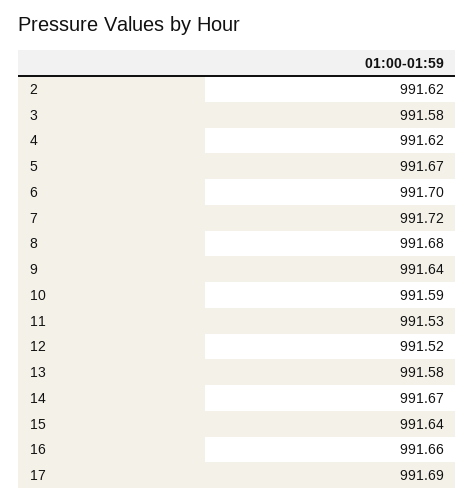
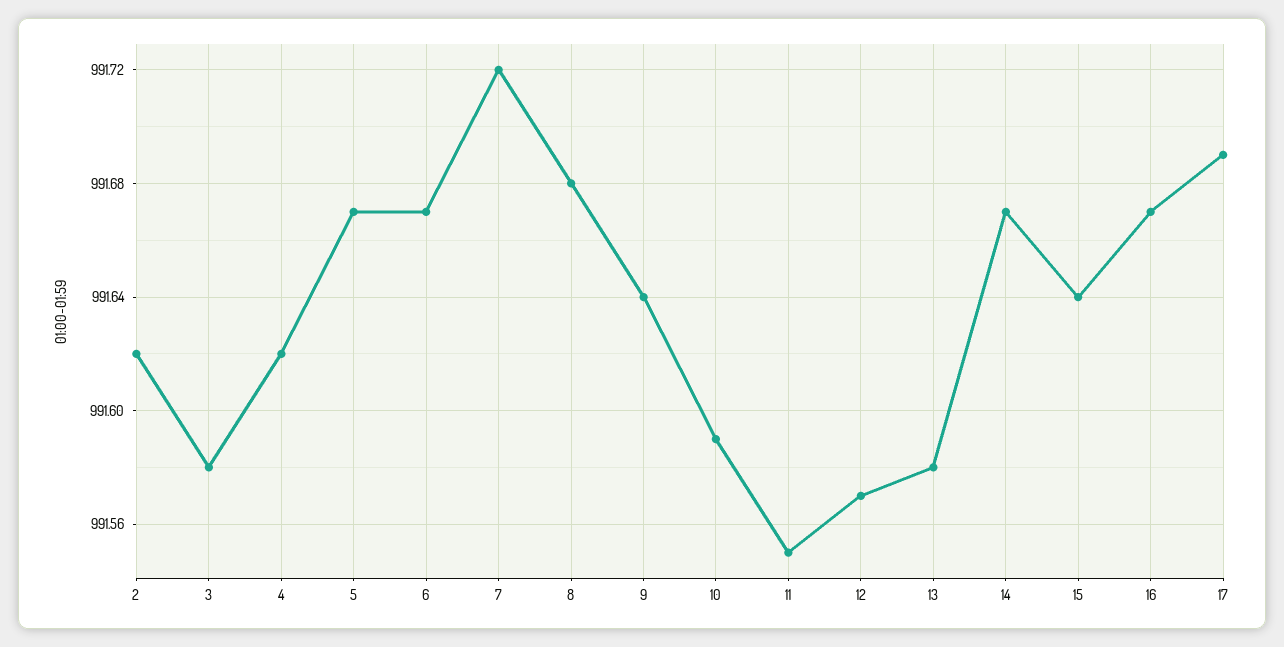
6: 991.7 -> 991.67
11: 991.53 -> 991.55
12: 991.52 -> 991.57
16: 991.66 -> 991.67

